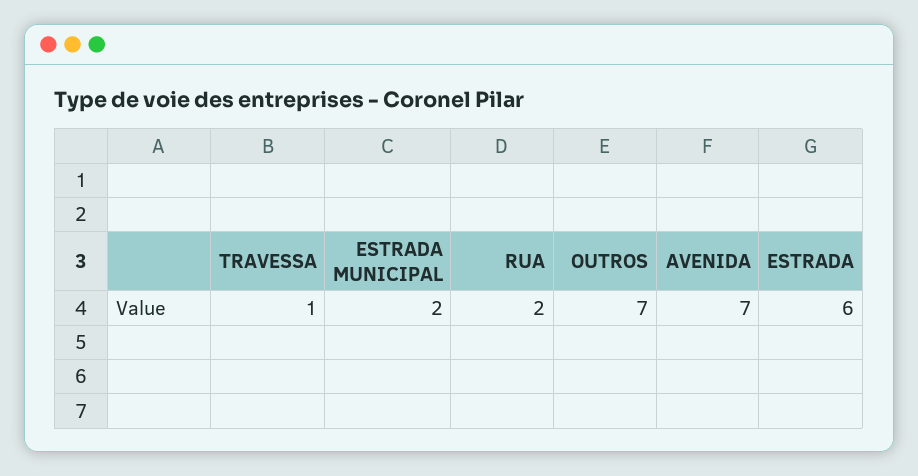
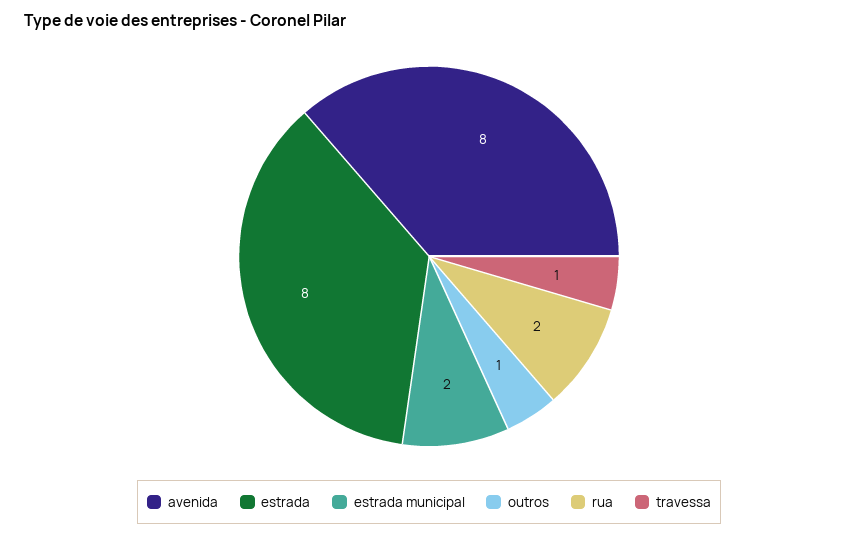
OUTROS: 7 -> 1
AVENIDA: 7 -> 8
ESTRADA: 6 -> 8

